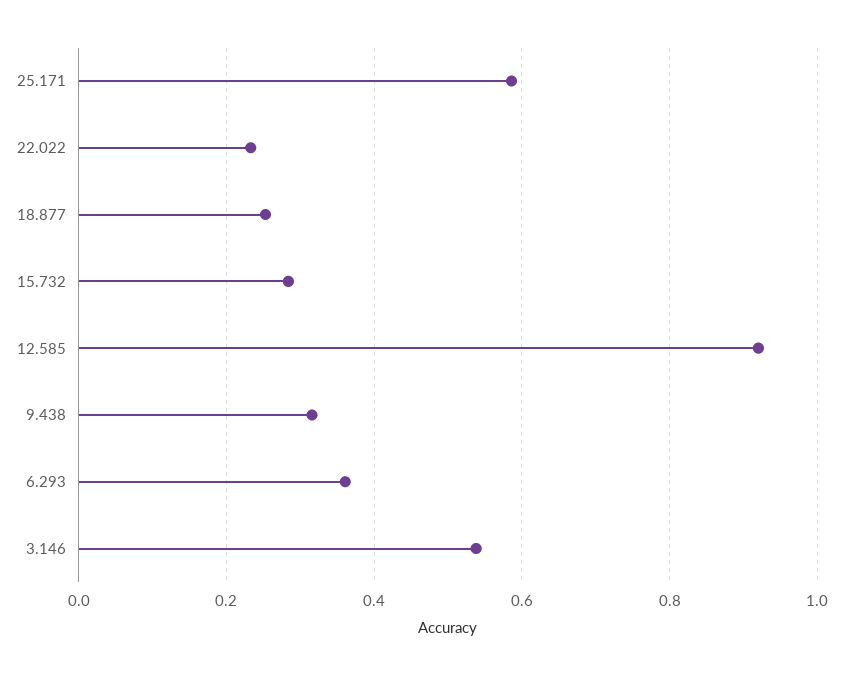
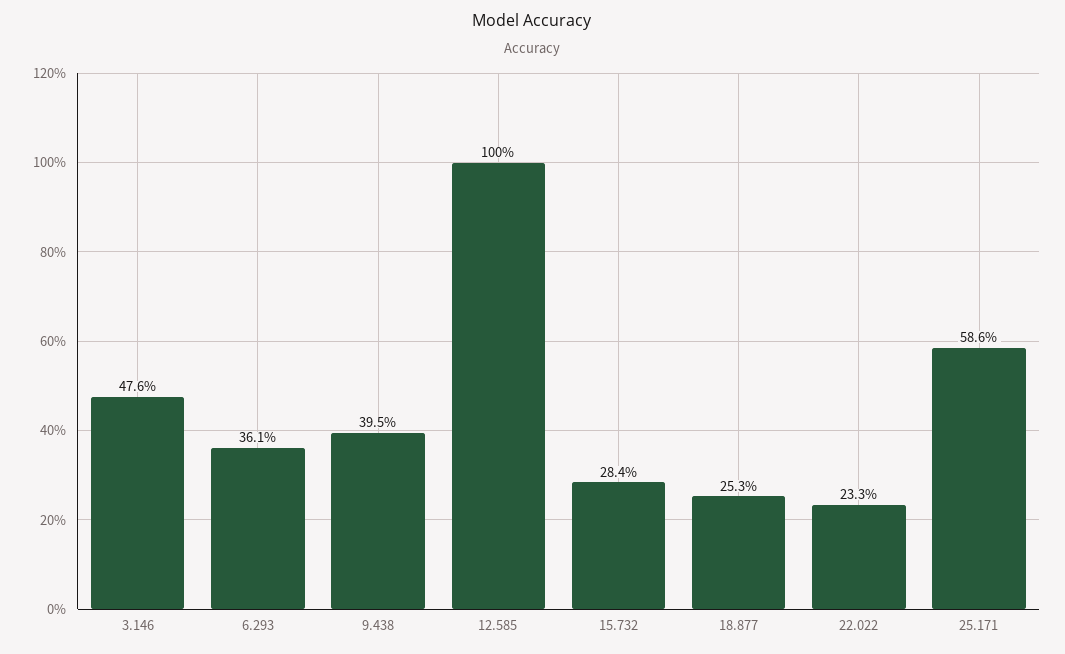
12.585: 0.92 -> 1
9.438: 0.32 -> 0.395
3.146: 0.54 -> 0.476

